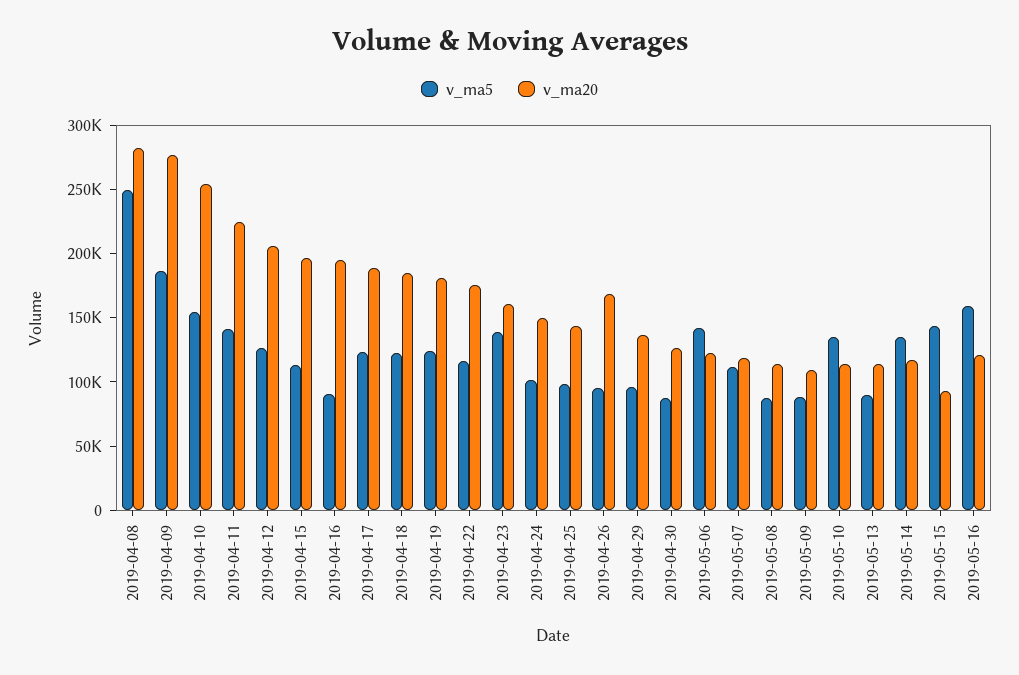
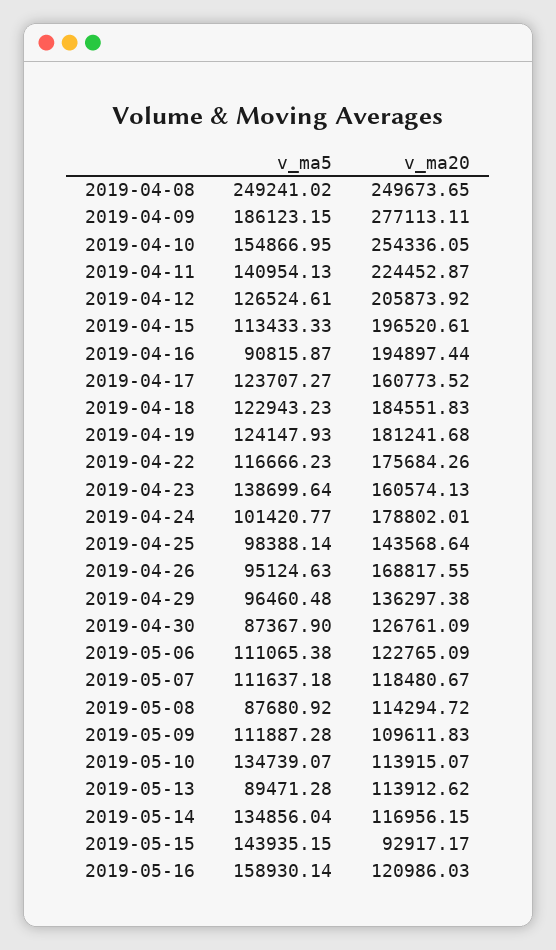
v_ma20, 2019-04-08: 280000 -> 249673.65
v_ma20, 2019-04-17: 190000 -> 160773.52
v_ma20, 2019-04-24: 150000 -> 178802.01
v_ma5, 2019-05-06: 140000 -> 111065.38
v_ma5, 2019-05-09: 90000 -> 111887.28

